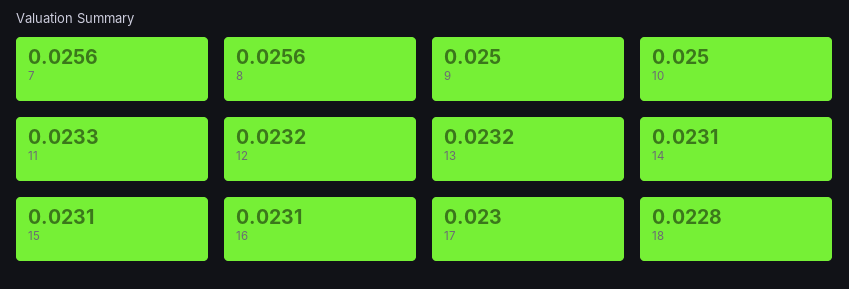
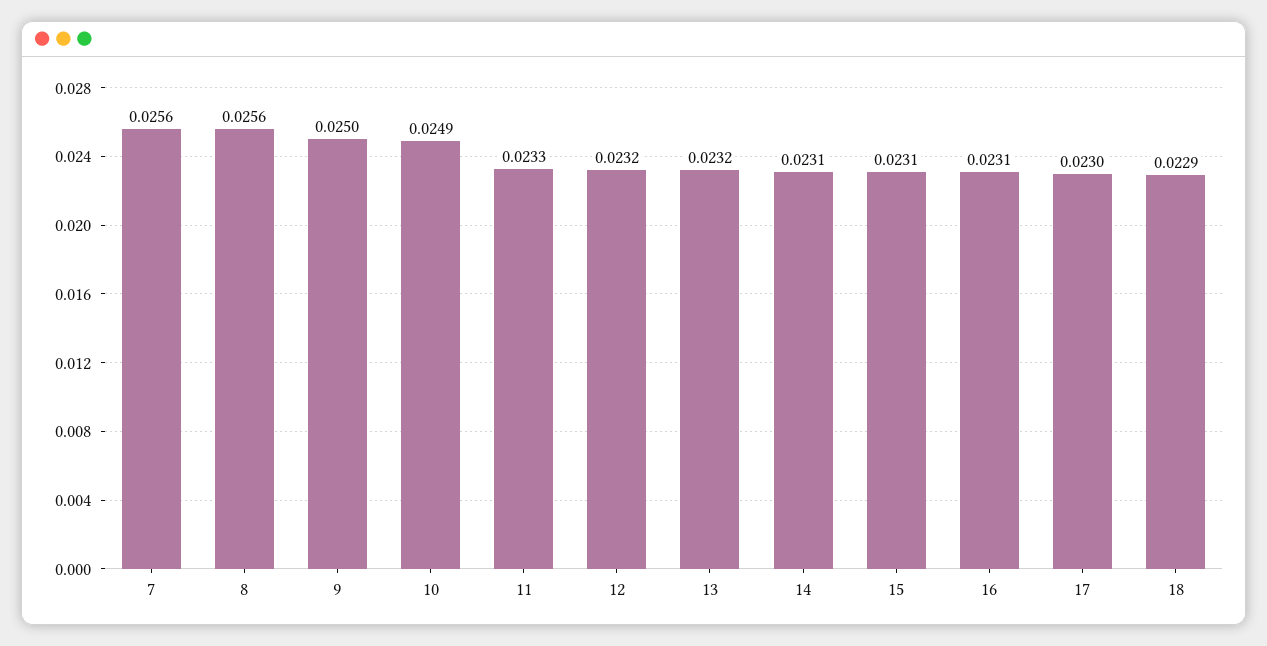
10: 0.025 -> 0.0249
18: 0.0228 -> 0.0229

